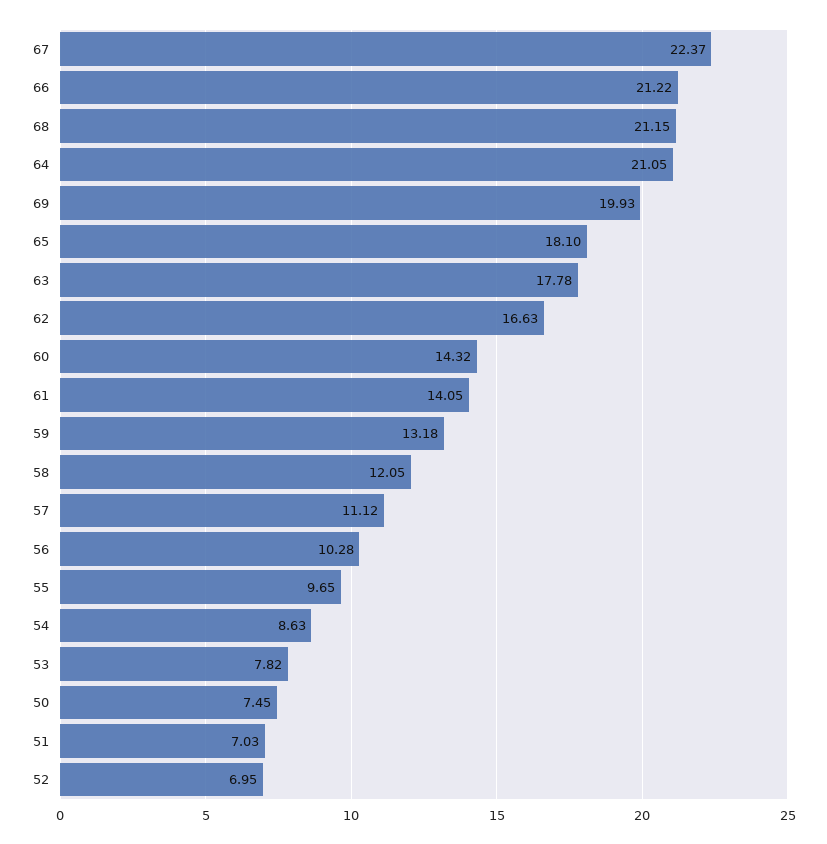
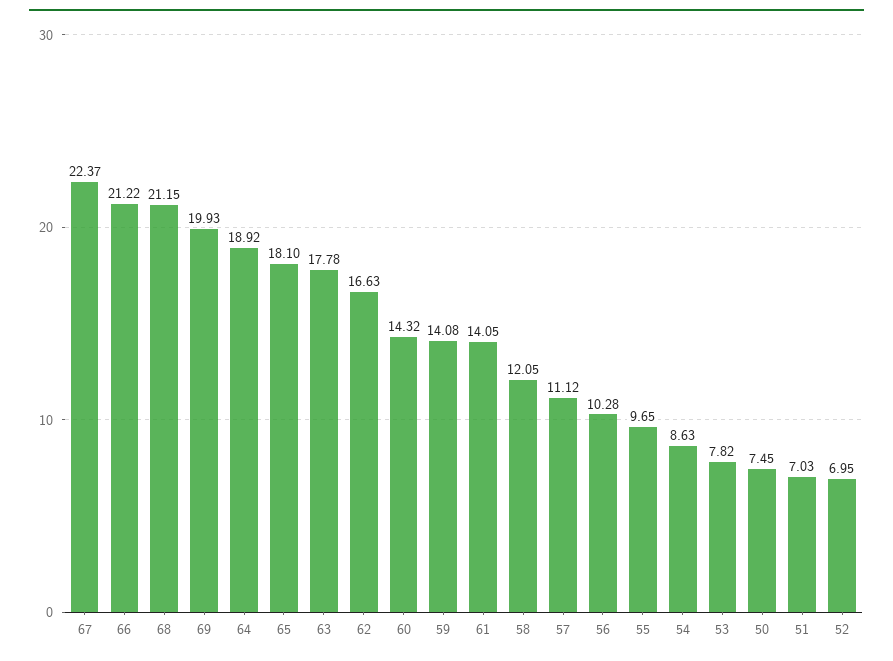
64: 21.05 -> 18.92
59: 13.18 -> 14.08

